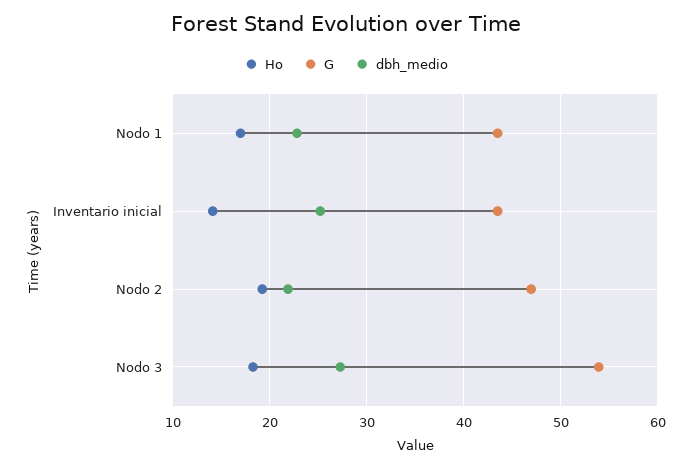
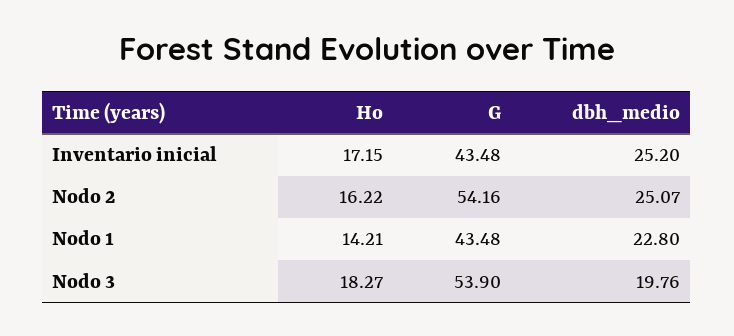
Ho, Nodo 1: 17 -> 14.21
Ho, Inventario inicial: 14 -> 17.15
Ho, Nodo 2: 19 -> 16.22
G, Nodo 2: 47 -> 54.16
dbh_medio, Nodo 2: 22 -> 25.07
dbh_medio, Nodo 3: 27 -> 19.76

